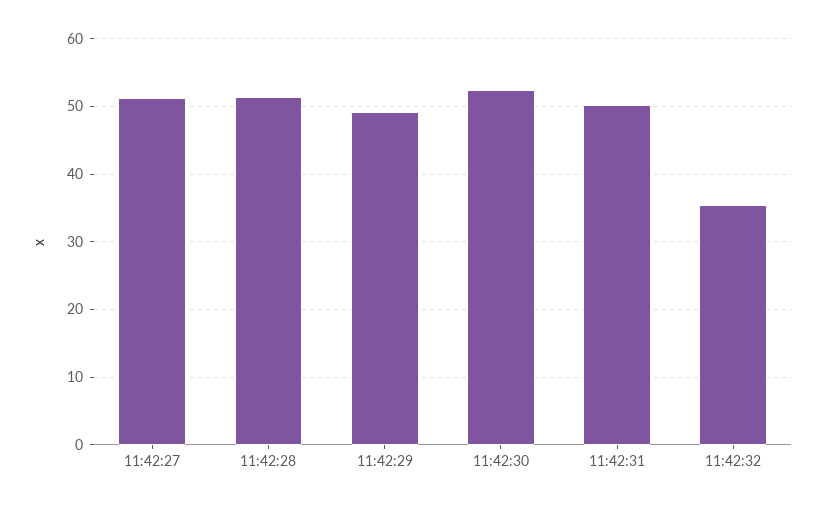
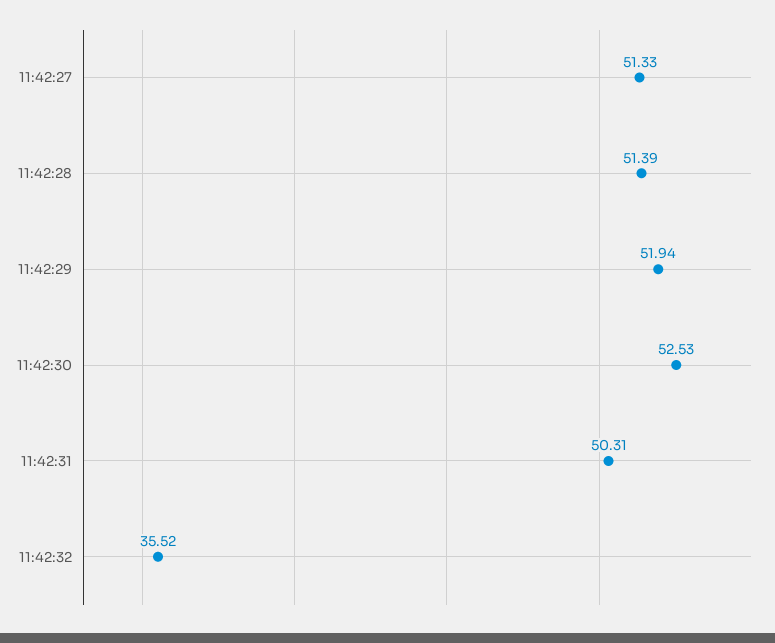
11:42:29: 49 -> 51.94

